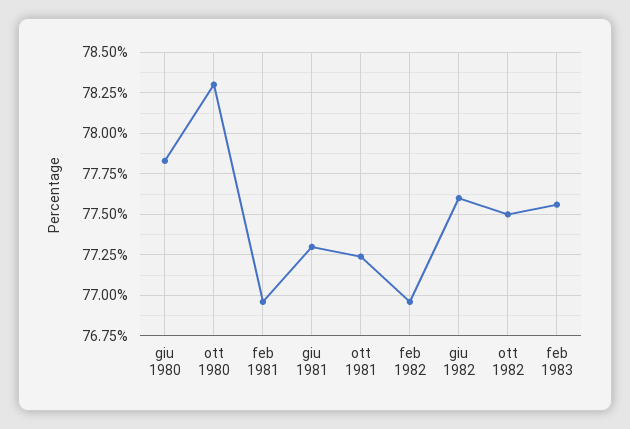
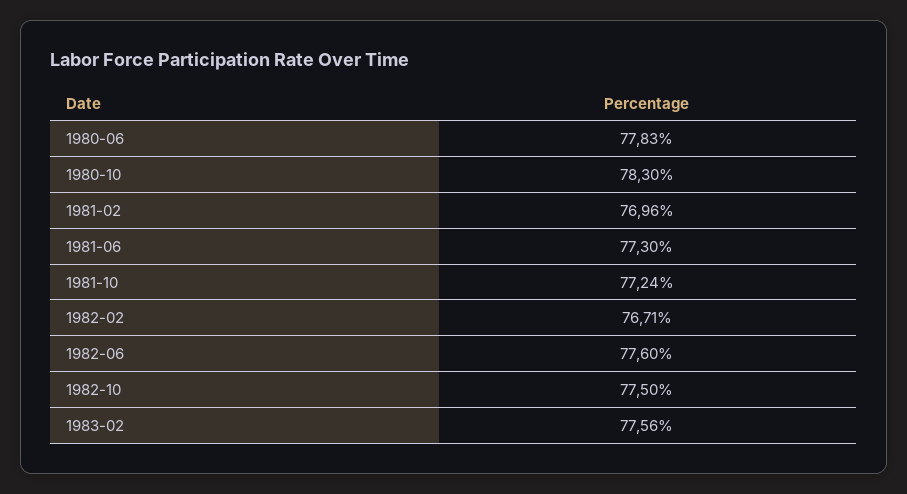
feb 1982: 76.95 -> 76.71

